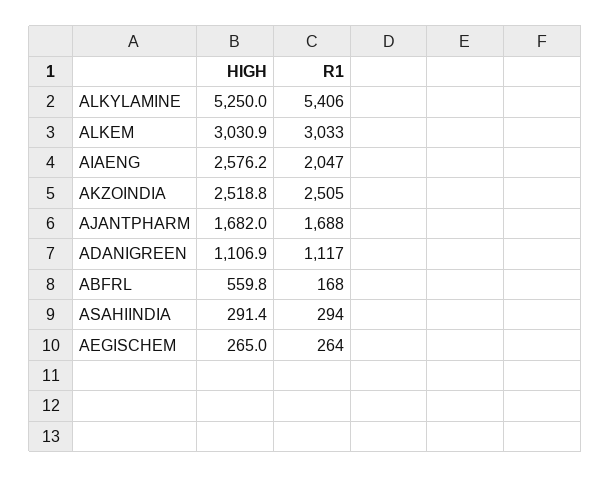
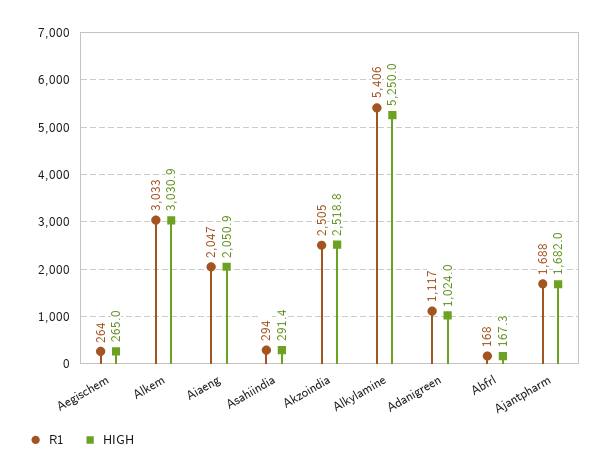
HIGH, AIAENG: 2576.2 -> 2050.9
HIGH, ADANIGREEN: 1106.9 -> 1024
HIGH, ABFRL: 559.8 -> 167.3

